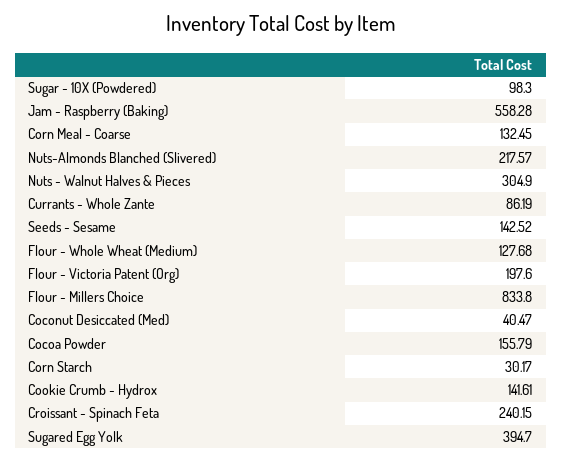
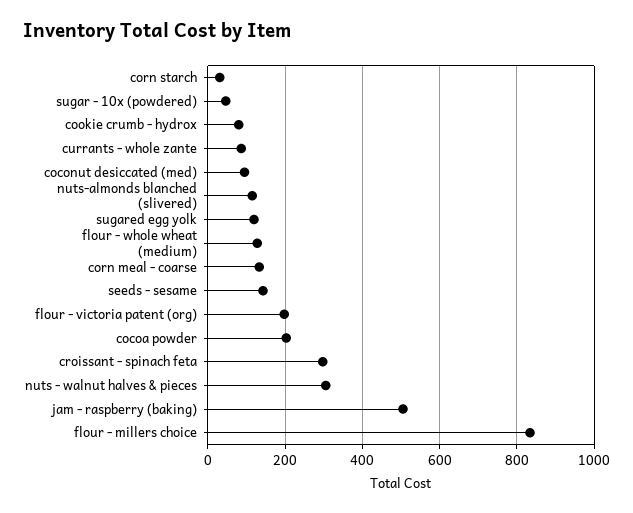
Sugar - 10X (Powdered): 98.3 -> 40
Jam - Raspberry (Baking): 558.28 -> 500
Nuts-Almonds Blanched (Slivered): 217.57 -> 120
Coconut Desiccated (Med): 40.47 -> 100
Cocoa Powder: 155.79 -> 200
Cookie Crumb - Hydrox: 141.61 -> 80
Croissant - Spinach Feta: 240.15 -> 300
Sugared Egg Yolk: 394.7 -> 120

